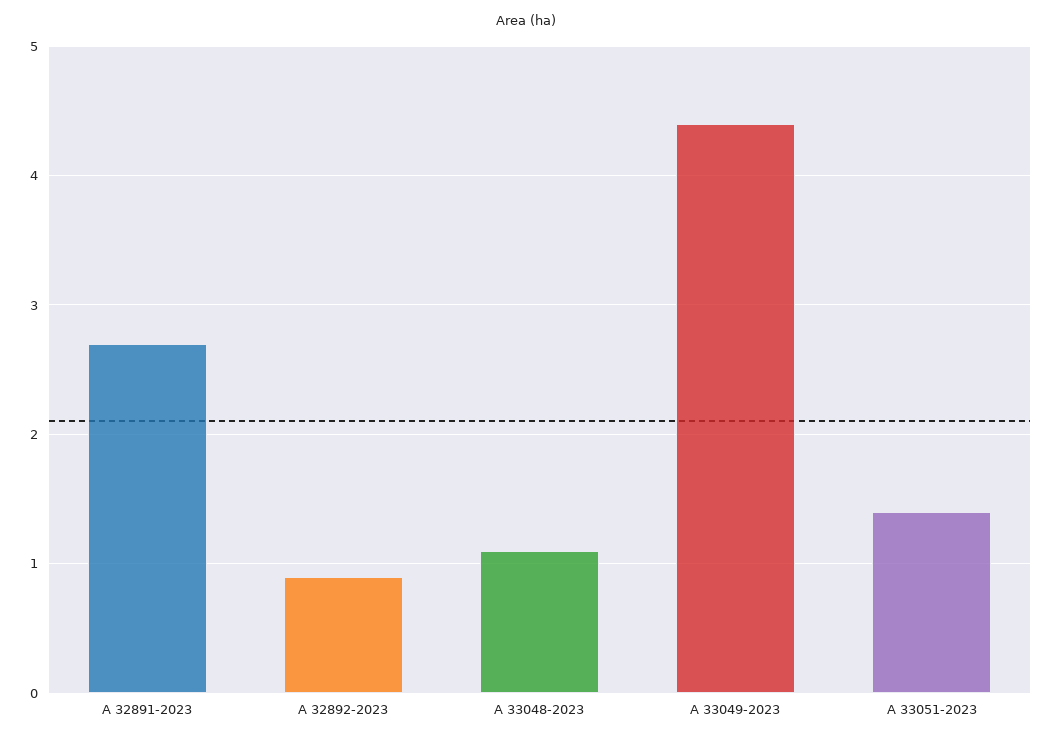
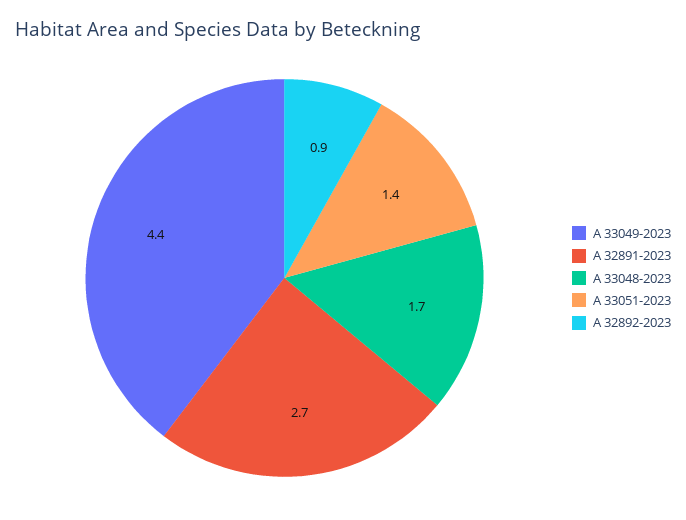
A 33048-2023: 1.1 -> 1.7

